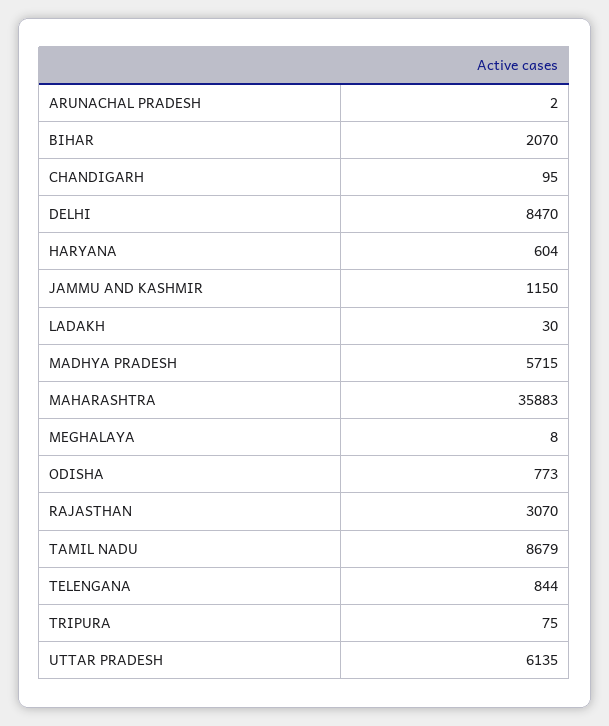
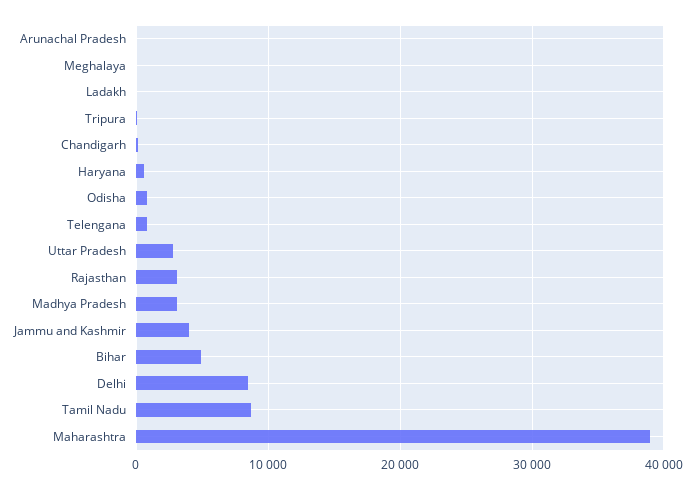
BIHAR: 2070 -> 5000
JAMMU AND KASHMIR: 1150 -> 4000
MADHYA PRADESH: 5715 -> 3000
MAHARASHTRA: 35883 -> 39000
UTTAR PRADESH: 6135 -> 3000

